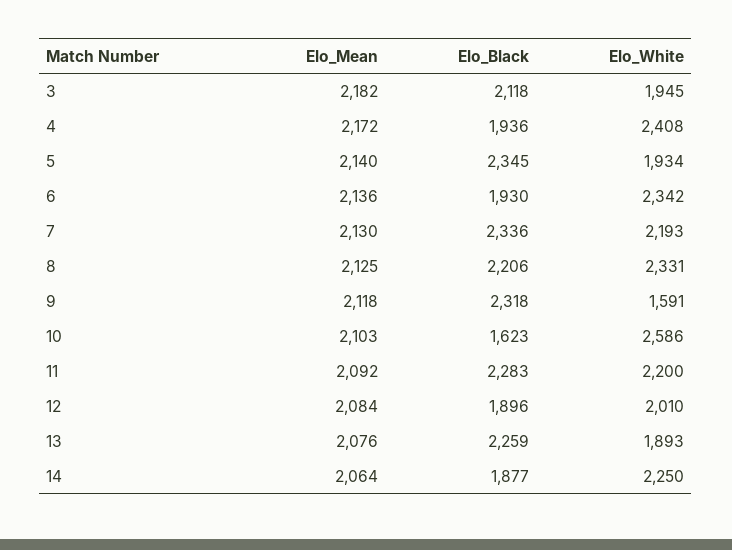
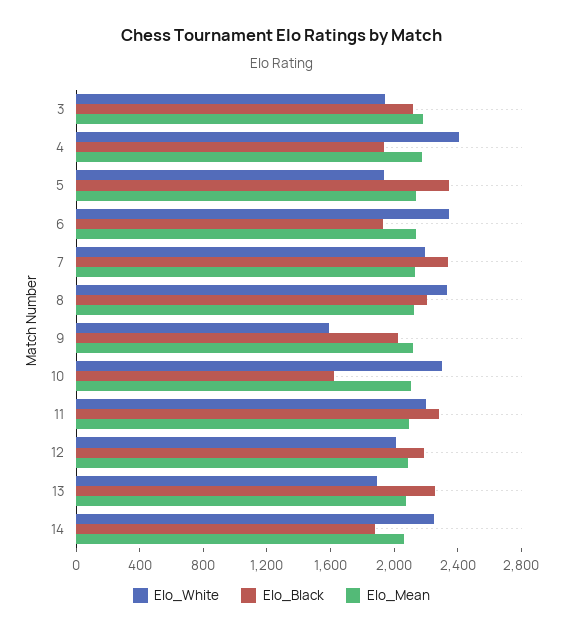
Elo_Black, 9: 2318 -> 2000
Elo_White, 10: 2586 -> 2300
Elo_Black, 12: 1896 -> 2200

